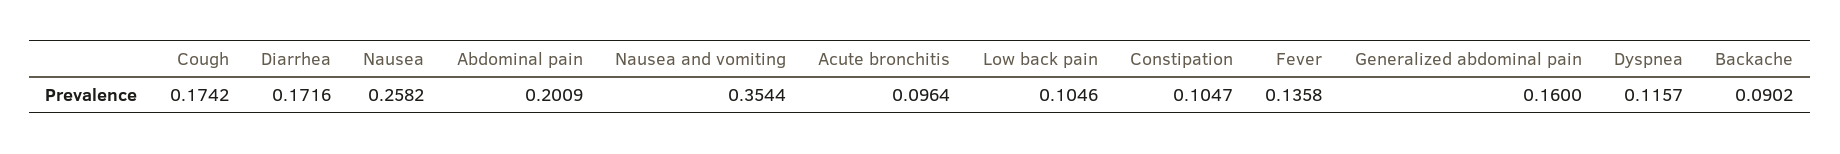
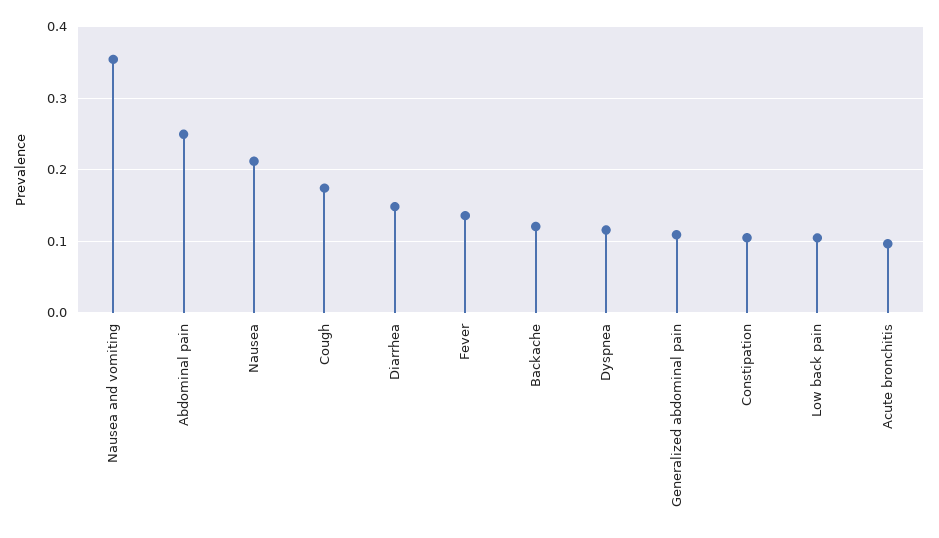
Diarrhea: 0.1716 -> 0.15
Nausea: 0.2582 -> 0.21
Abdominal pain: 0.2009 -> 0.25
Generalized abdominal pain: 0.16 -> 0.11
Backache: 0.0902 -> 0.12

